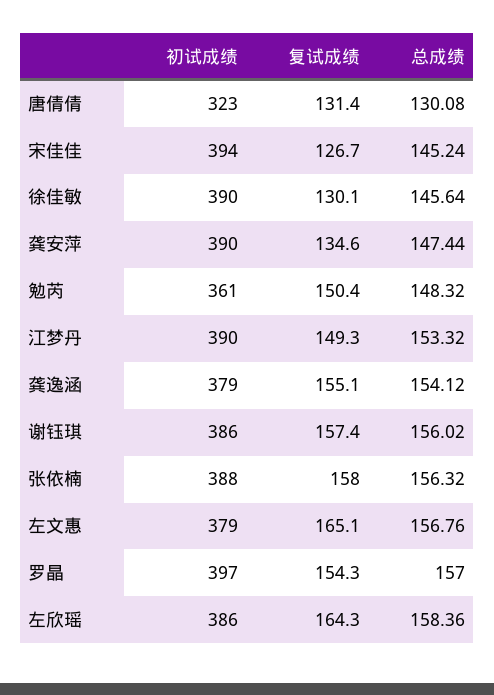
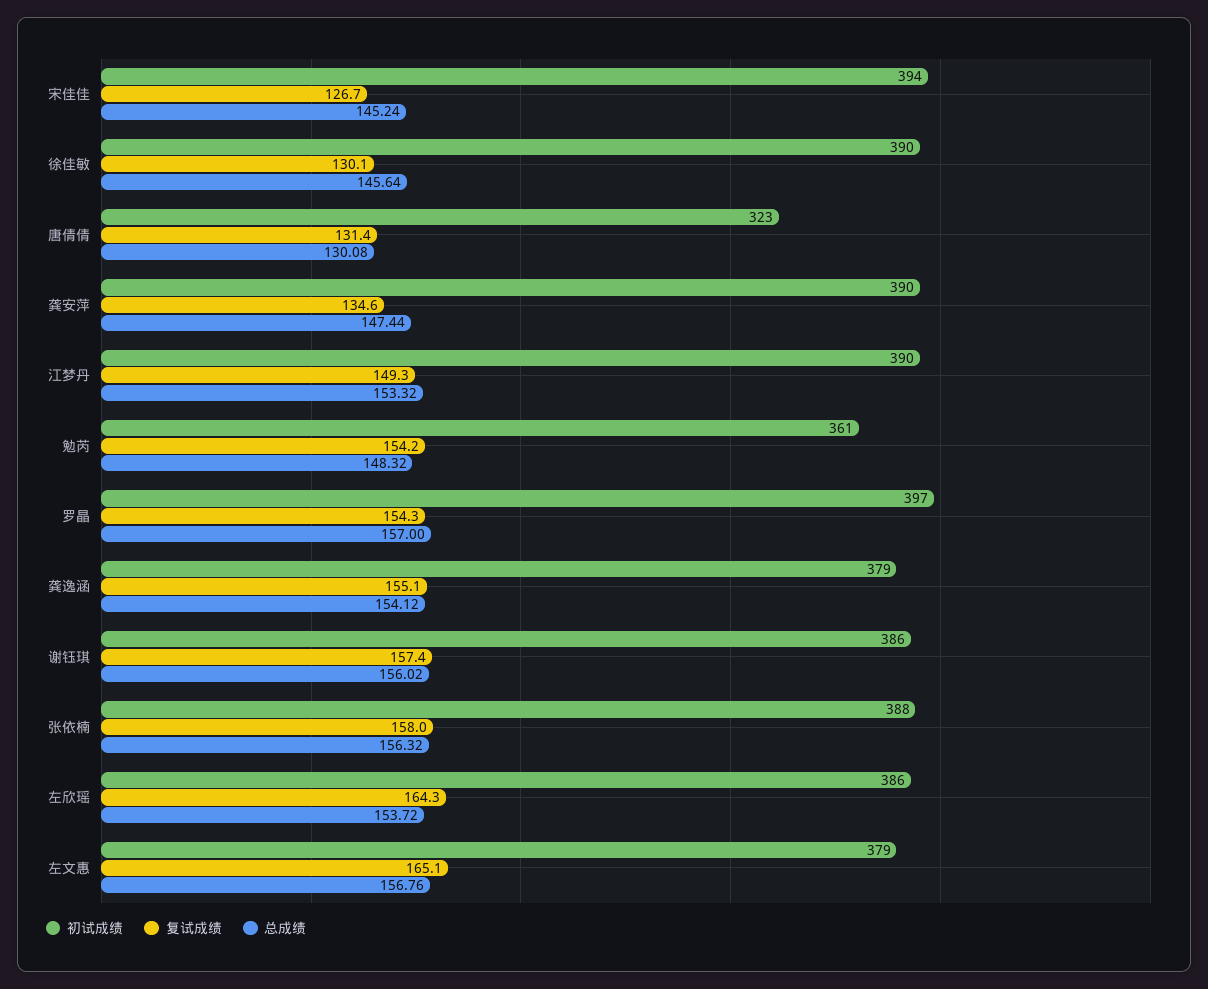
复试成绩, 勉芮: 150.4 -> 154.2
总成绩, 左欣瑶: 158.36 -> 153.72

